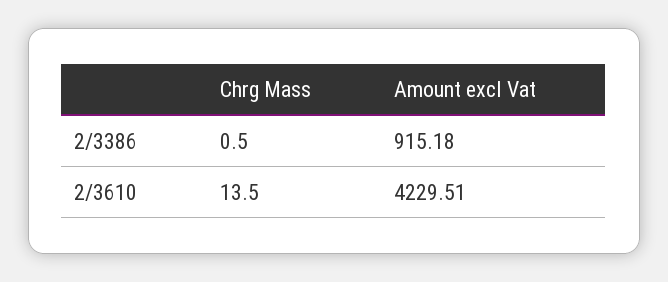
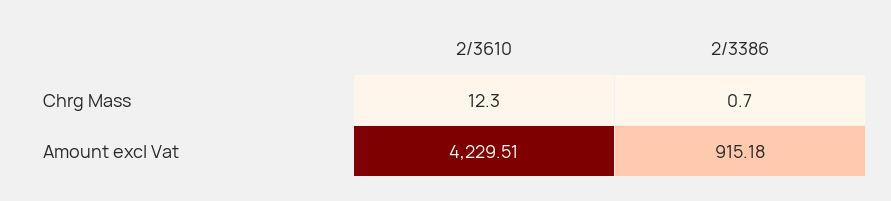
Chrg Mass, 2/3386: 0.5 -> 0.7
Chrg Mass, 2/3610: 13.5 -> 12.3

